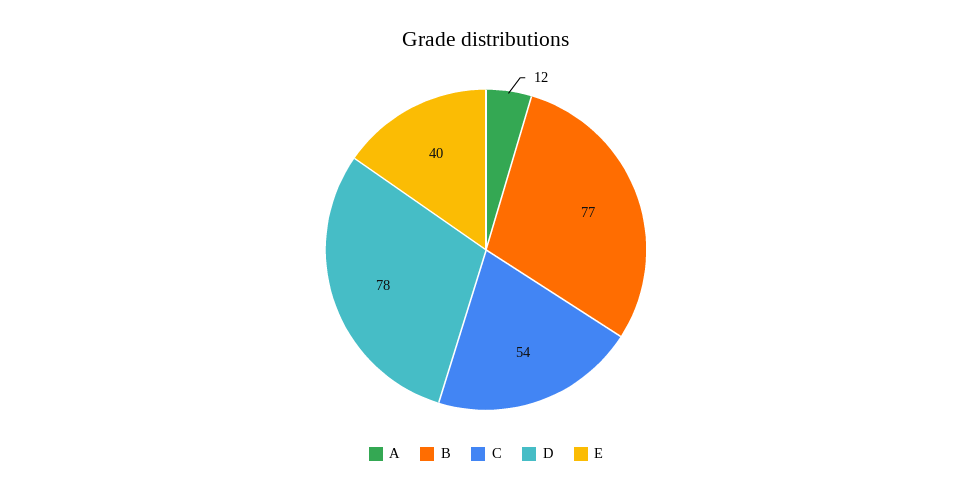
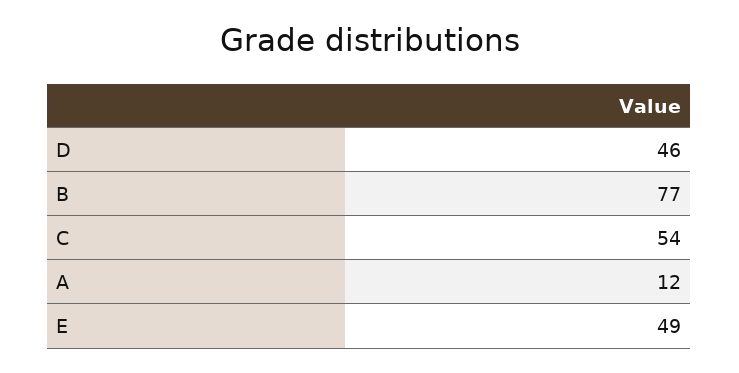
D: 78 -> 46
E: 40 -> 49

